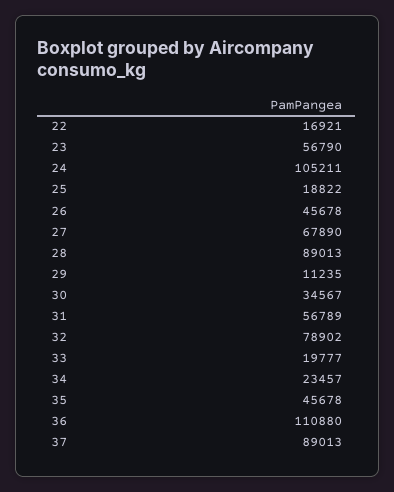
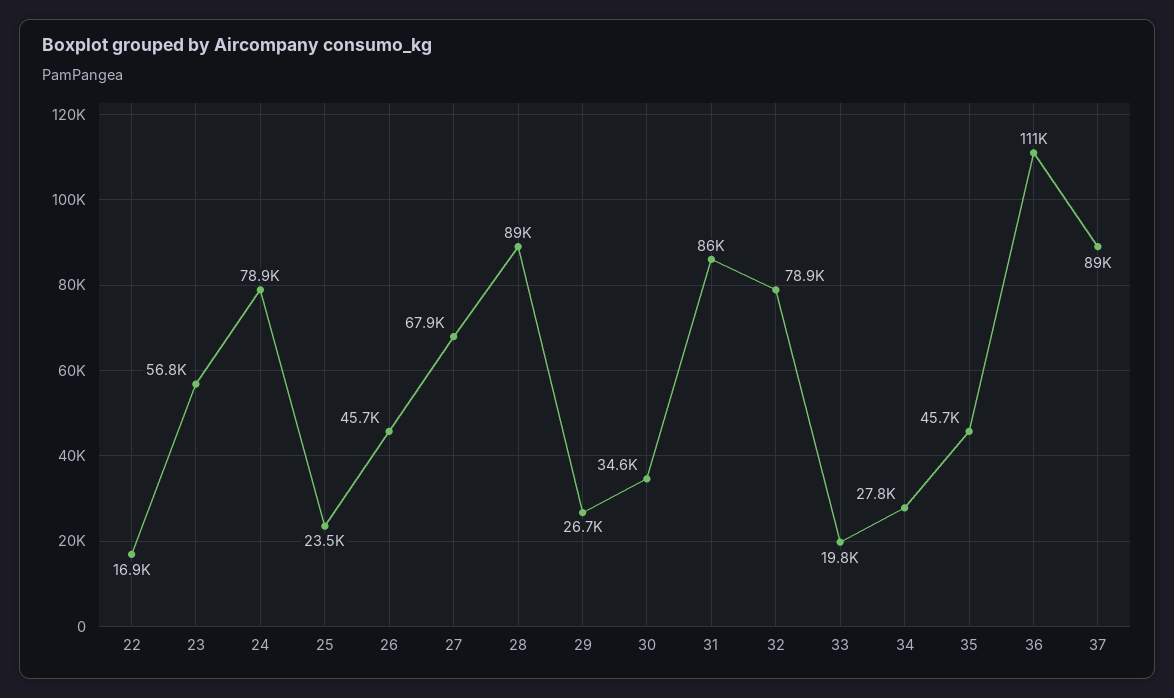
24: 105211 -> 78900
25: 18822 -> 23500
29: 11235 -> 26700
31: 56789 -> 86000
34: 23457 -> 27800

